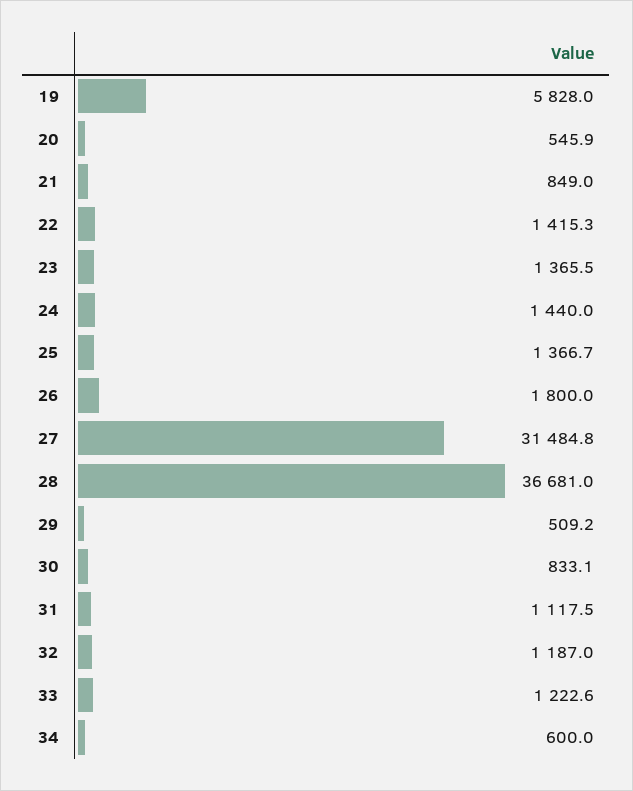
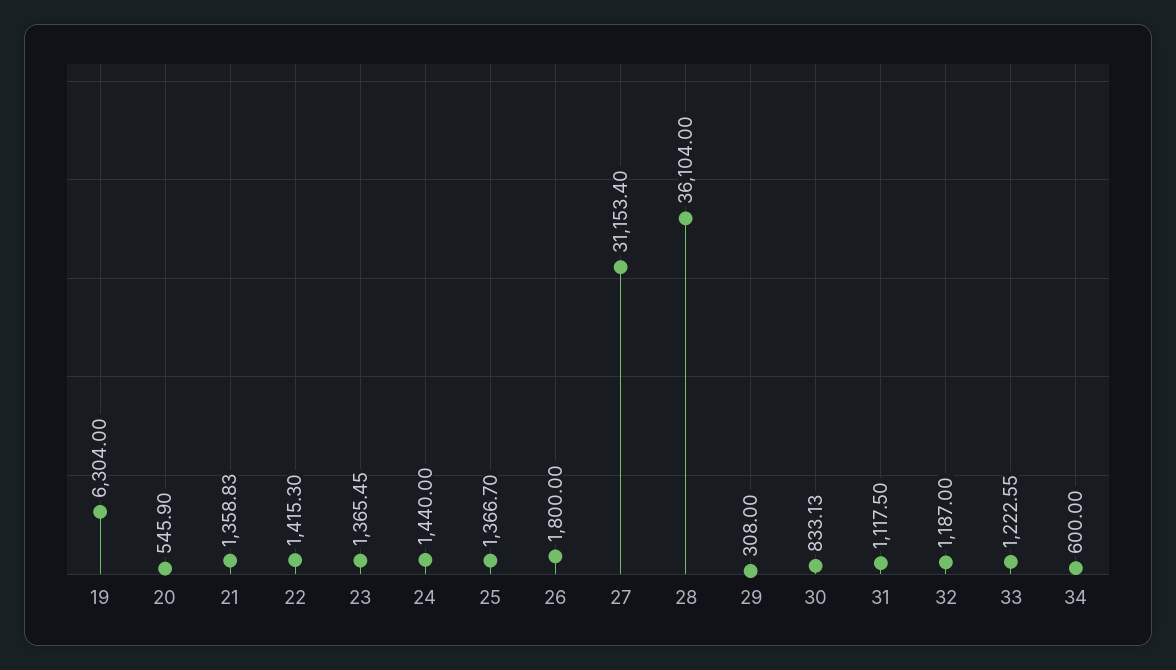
19: 5828 -> 6304
21: 849 -> 1358.83
27: 31484.8 -> 31153.4
28: 36681 -> 36104
29: 509.2 -> 308

